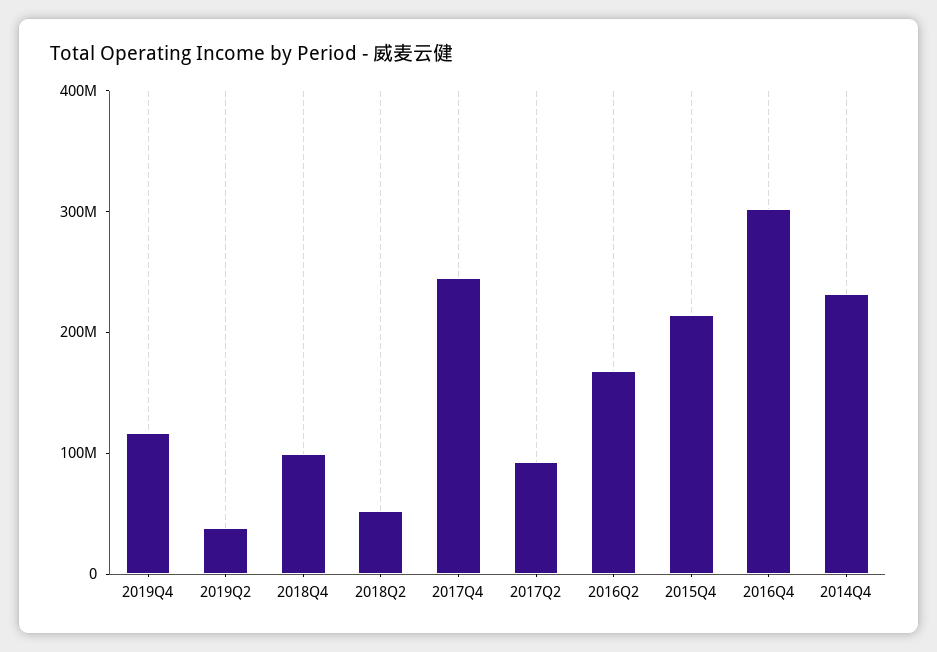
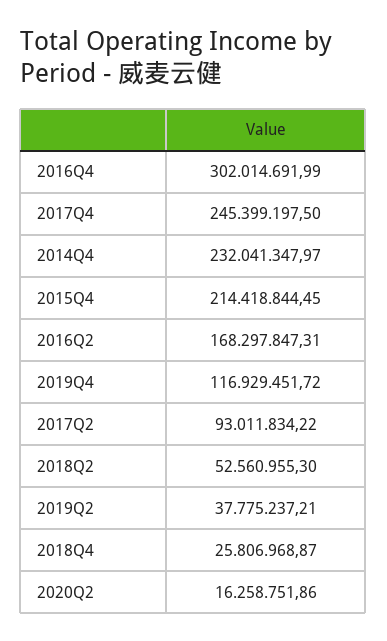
2018Q4: 100000000 -> 25806968.87
2020Q2: none -> 16258751.86

